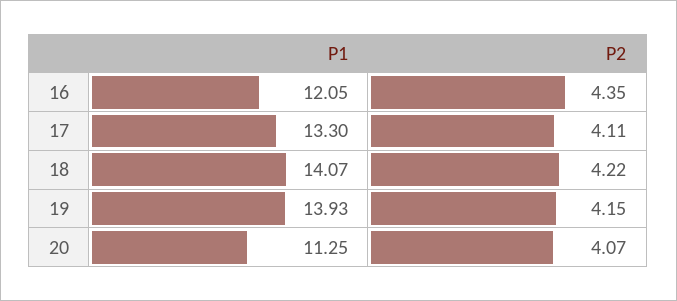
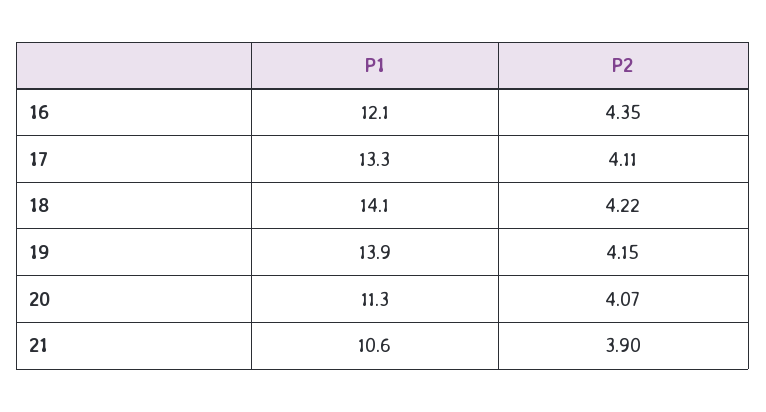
P1, 21: none -> 10.6
P2, 21: none -> 3.9

